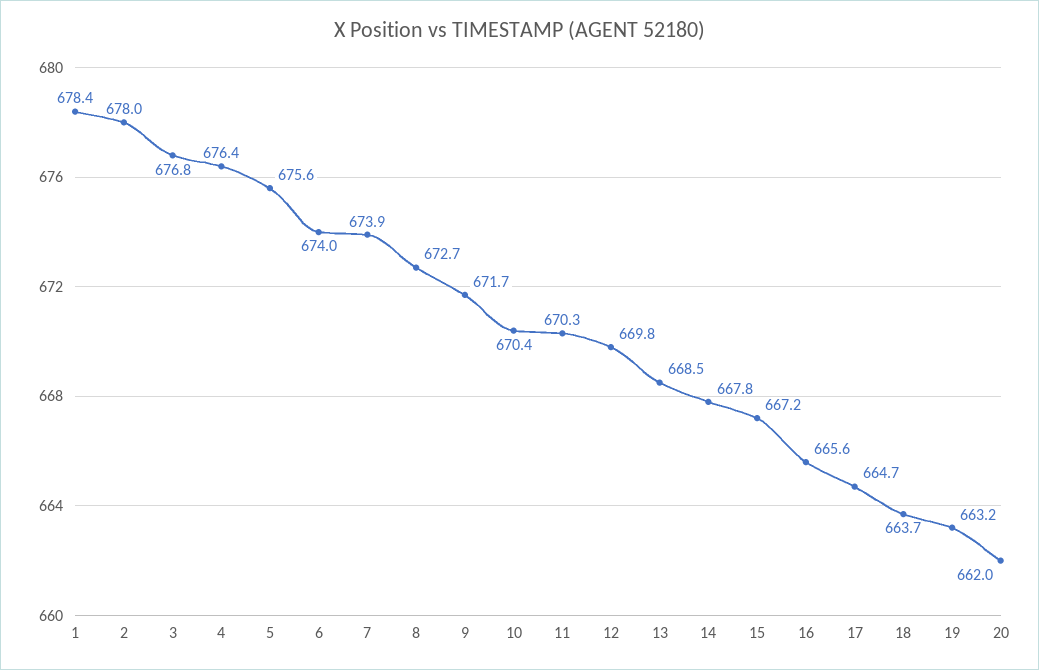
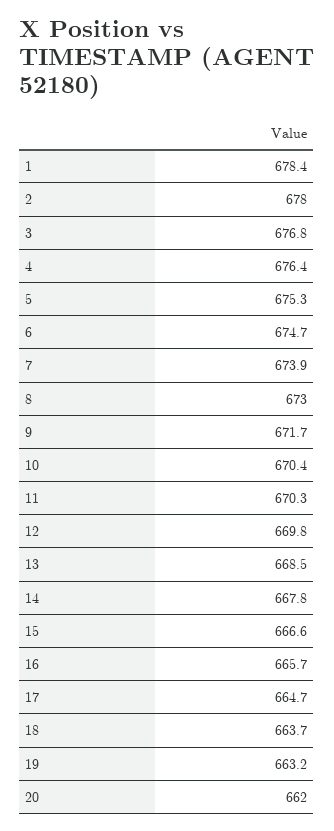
5: 675.6 -> 675.3
6: 674 -> 674.7
8: 672.7 -> 673
15: 667.2 -> 666.6
16: 665.6 -> 665.7

